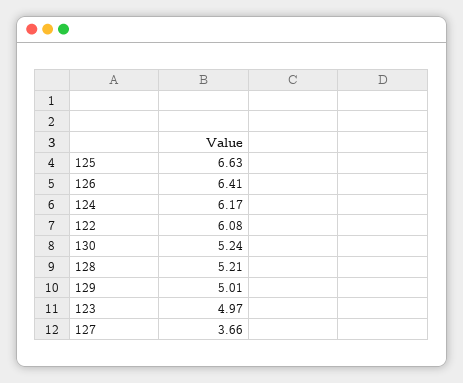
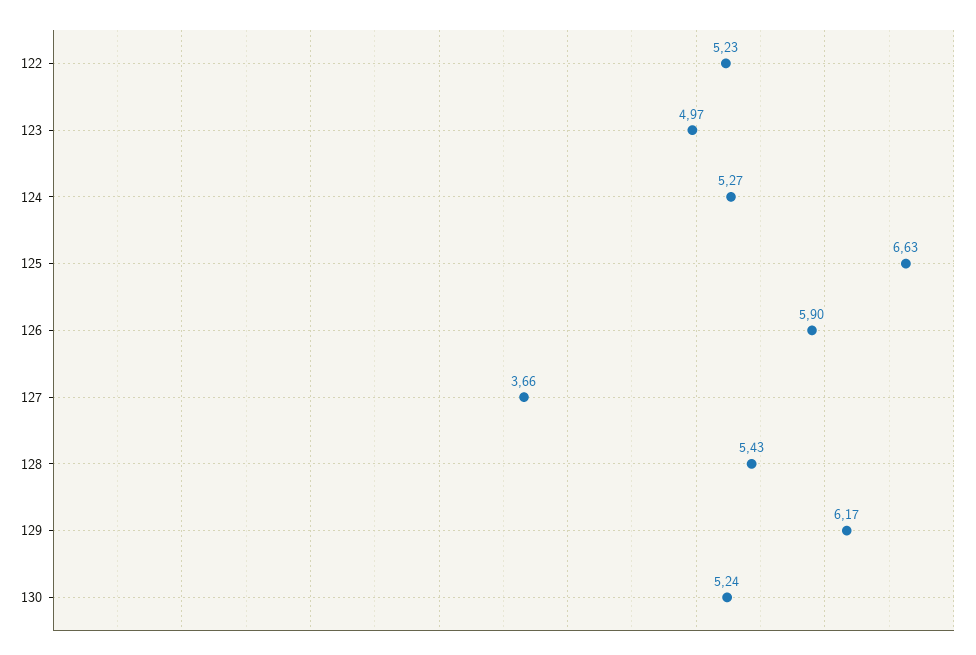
126: 6.41 -> 5.9
124: 6.17 -> 5.27
122: 6.08 -> 5.23
128: 5.21 -> 5.43
129: 5.01 -> 6.17

